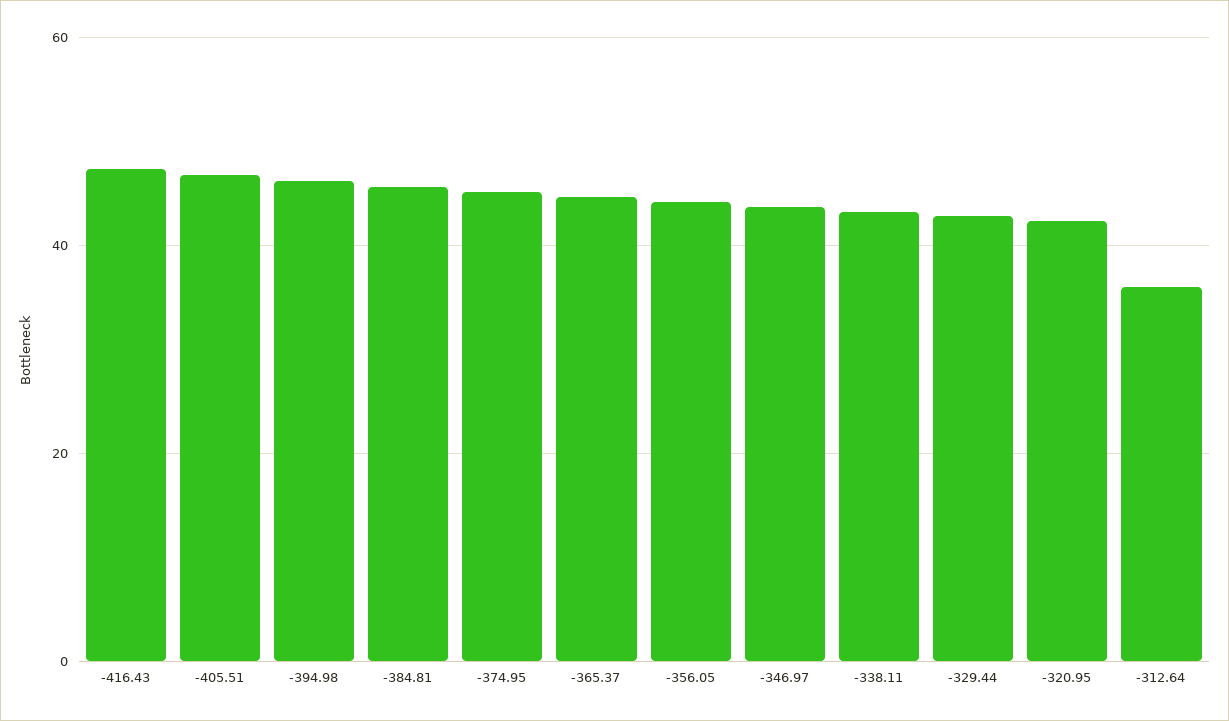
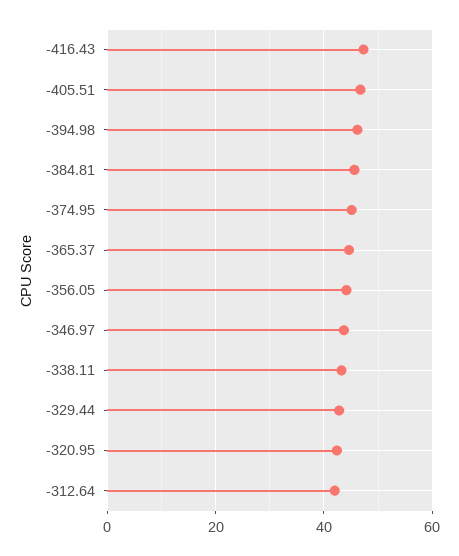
-312.64: 36 -> 42

